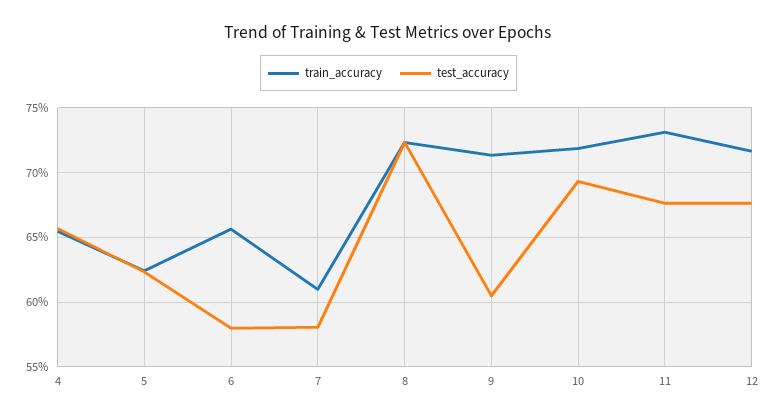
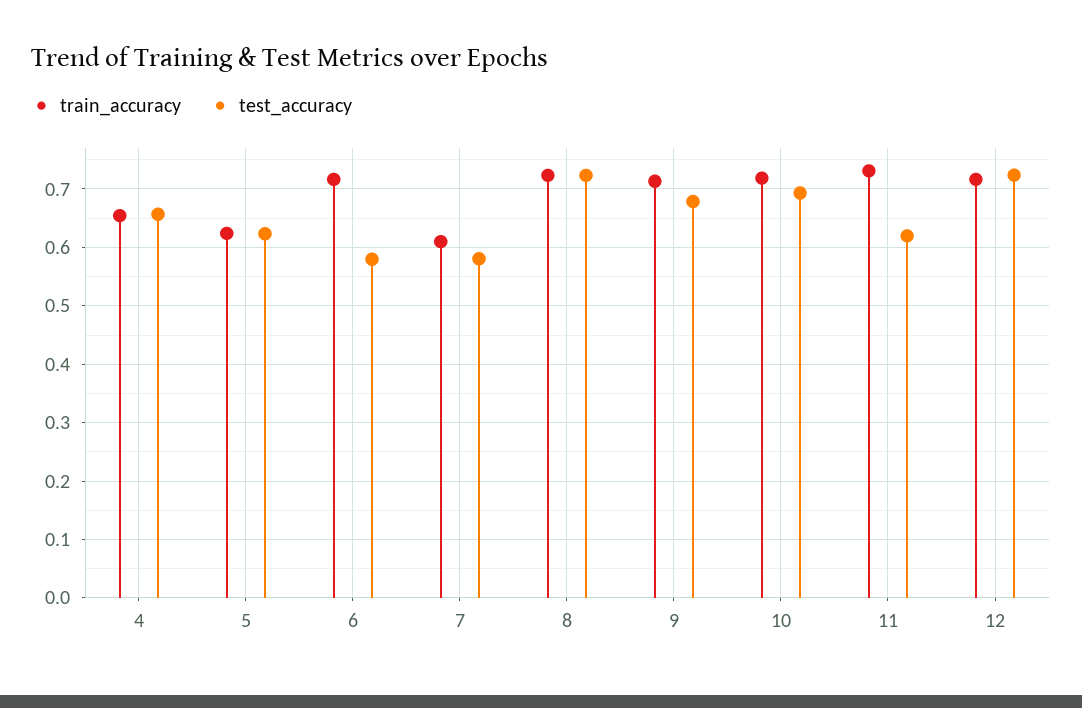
train_accuracy, 6: 0.655 -> 0.72
test_accuracy, 9: 0.605 -> 0.68
test_accuracy, 11: 0.675 -> 0.62
test_accuracy, 12: 0.675 -> 0.72

